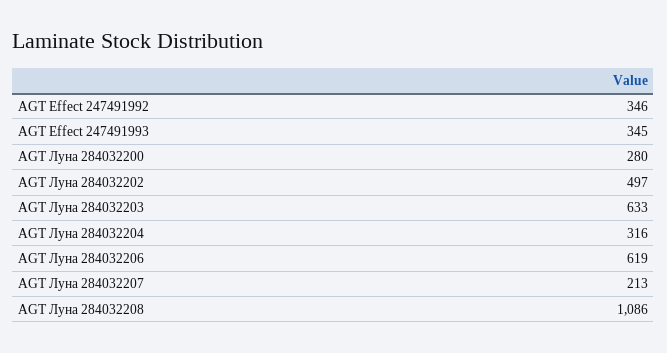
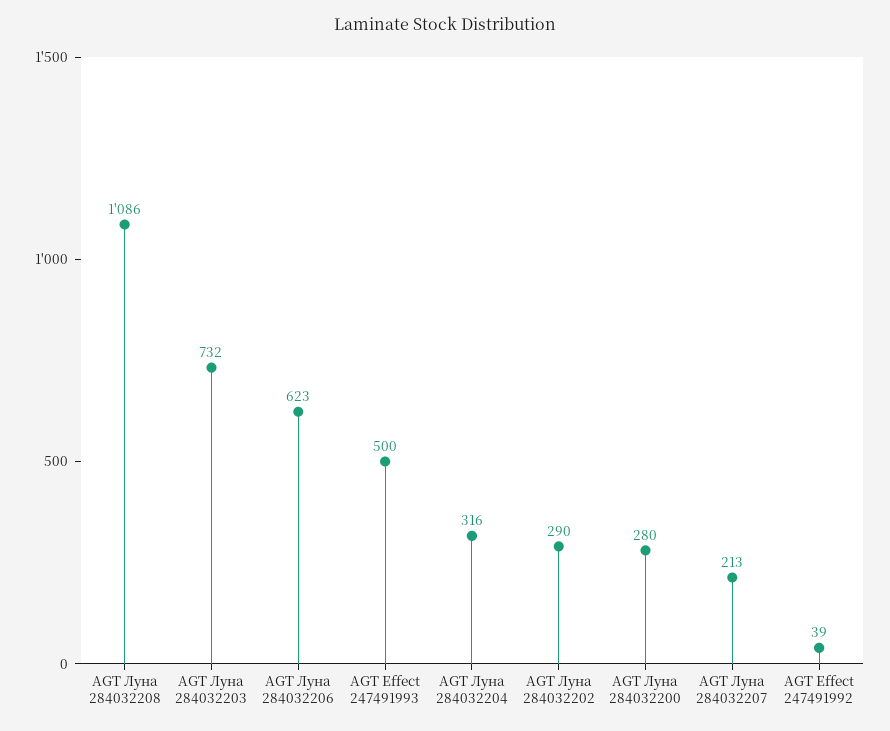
AGT Effect 247491992: 346 -> 39
AGT Effect 247491993: 345 -> 500
AGT Луна 284032202: 497 -> 290
AGT Луна 284032203: 633 -> 732
AGT Луна 284032206: 619 -> 623

